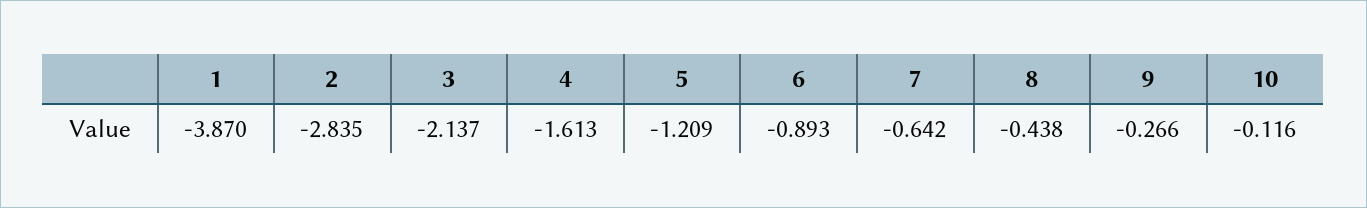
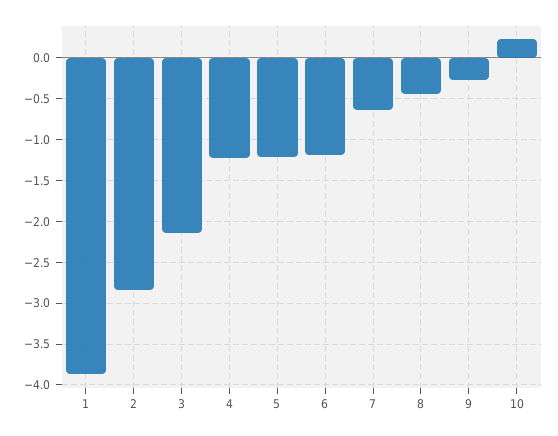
4: -1.613 -> -1.2
6: -0.893 -> -1.2
10: -0.116 -> 0.2

